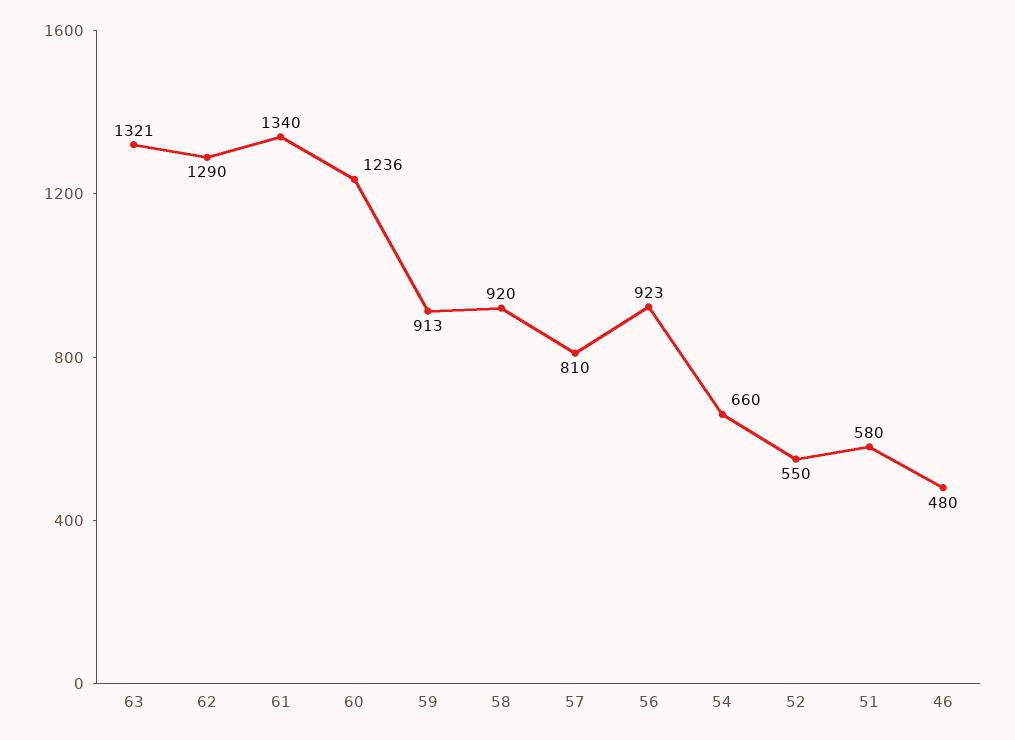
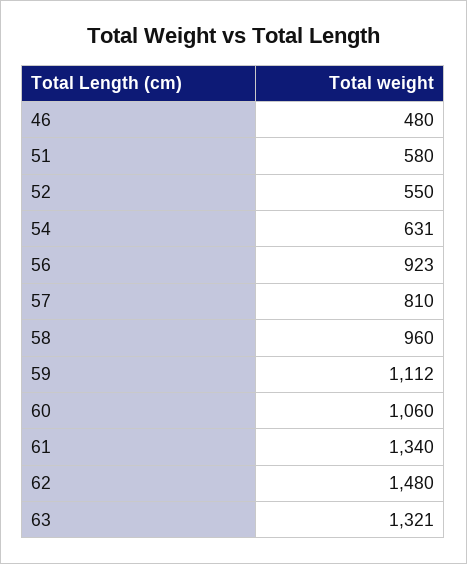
62: 1290 -> 1480
60: 1236 -> 1060
59: 913 -> 1112
58: 920 -> 960
54: 660 -> 631

